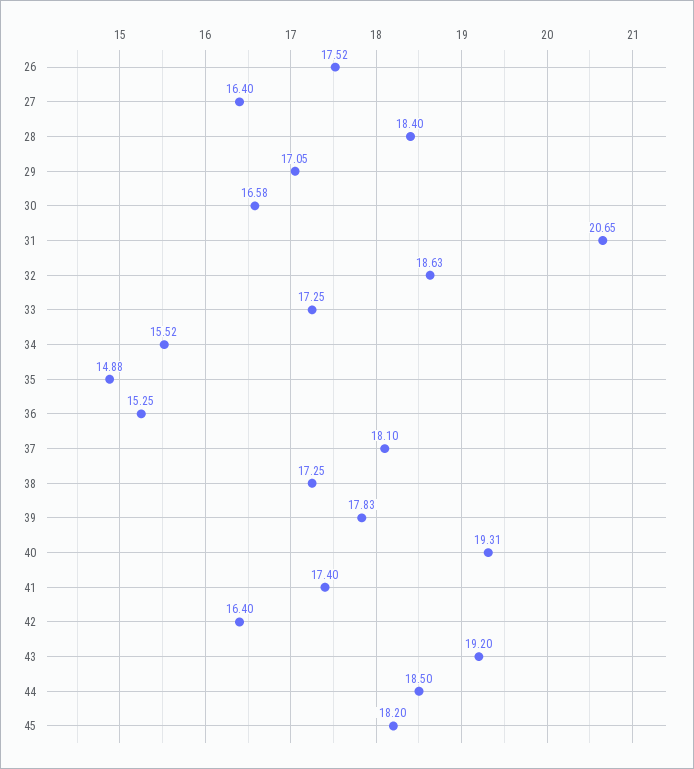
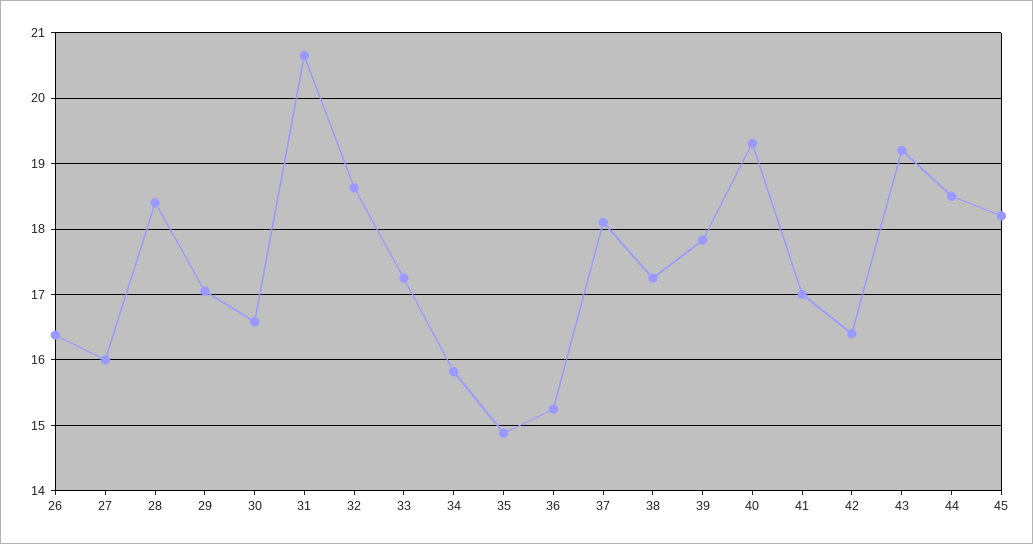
26: 17.52 -> 16.4
27: 16.4 -> 16
34: 15.52 -> 15.8
41: 17.4 -> 17

